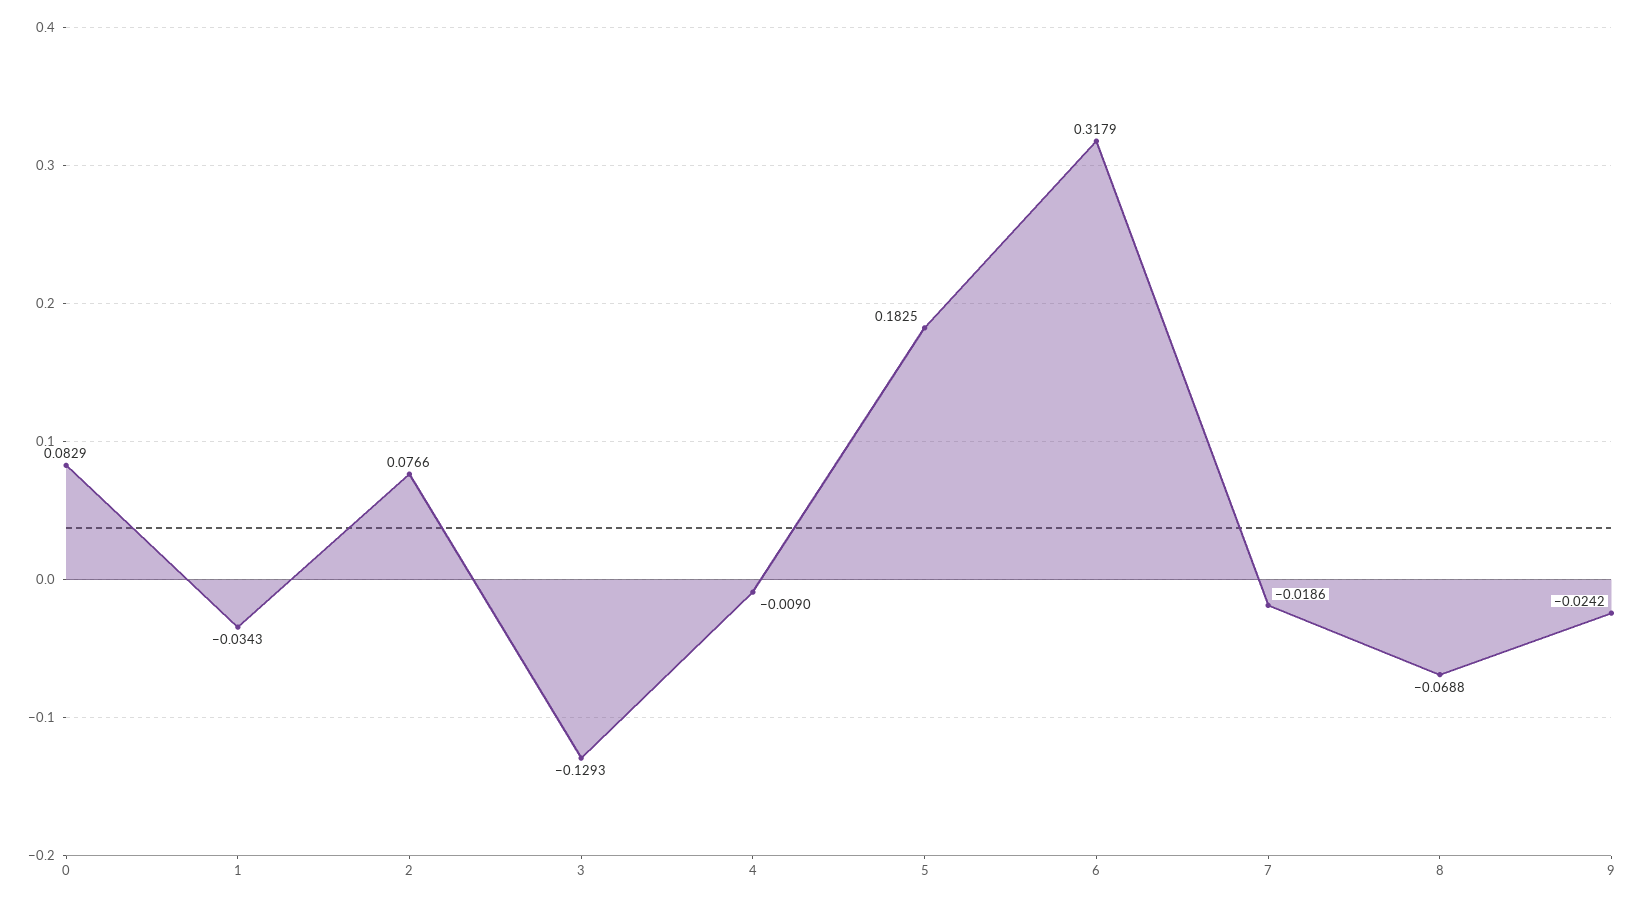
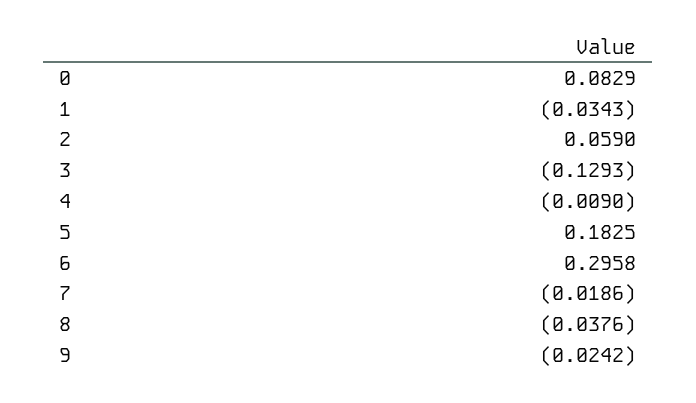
2: 0.0766 -> 0.059
6: 0.3179 -> 0.2958
8: -0.0688 -> -0.0376

